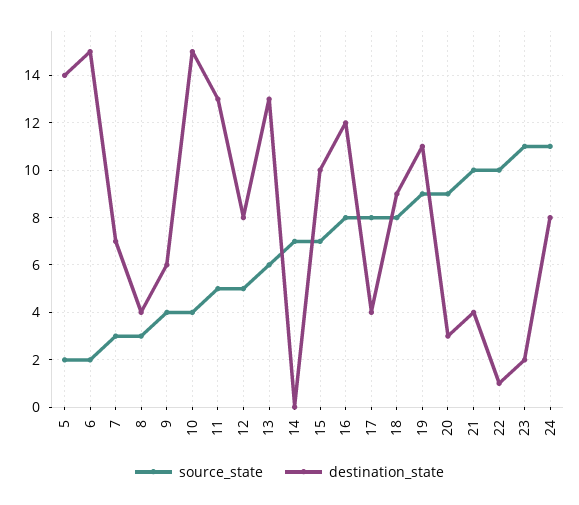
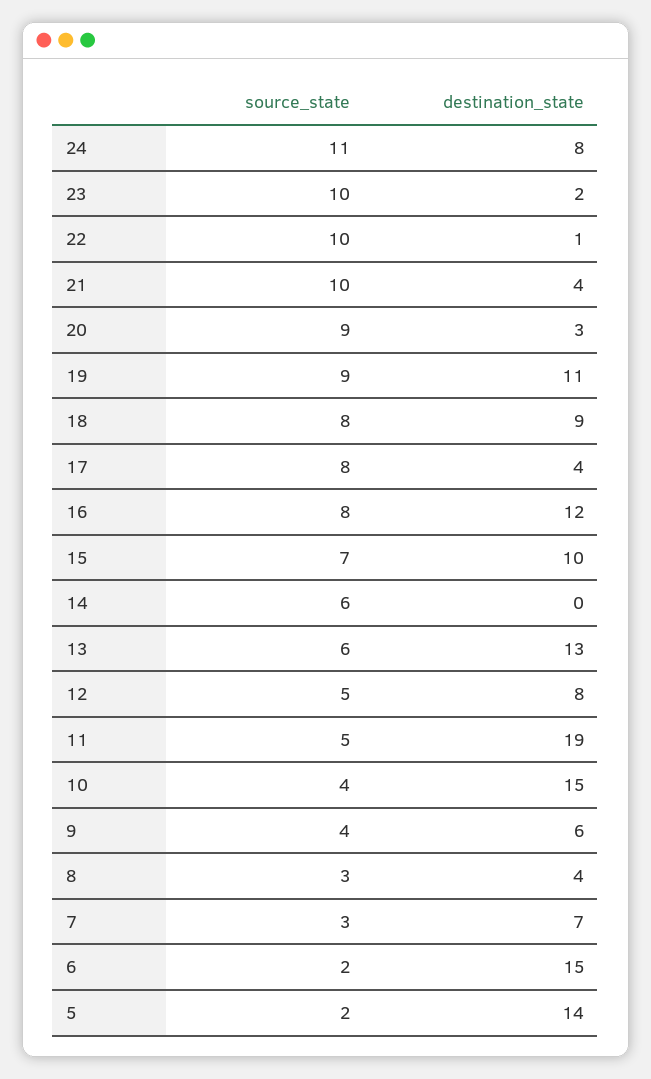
destination_state, 11: 13 -> 19
source_state, 14: 7 -> 6
source_state, 23: 11 -> 10

